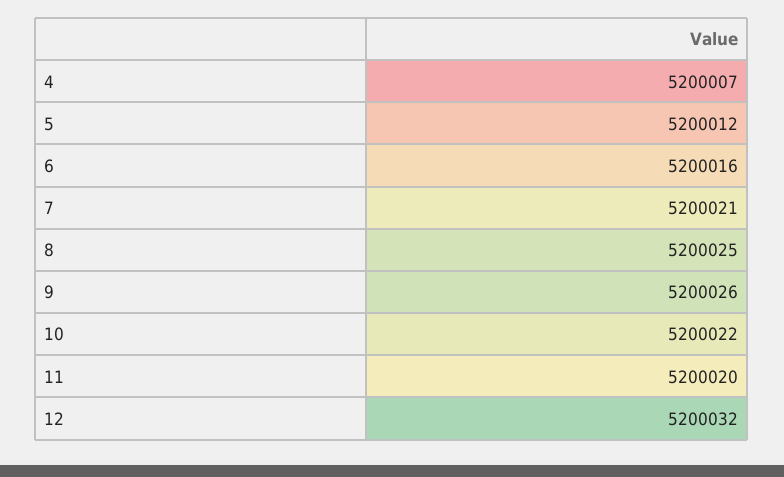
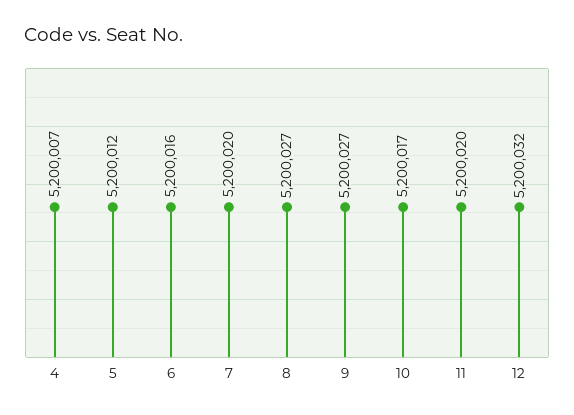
7: 5200021 -> 5200020
8: 5200025 -> 5200027
9: 5200026 -> 5200027
10: 5200022 -> 5200017

